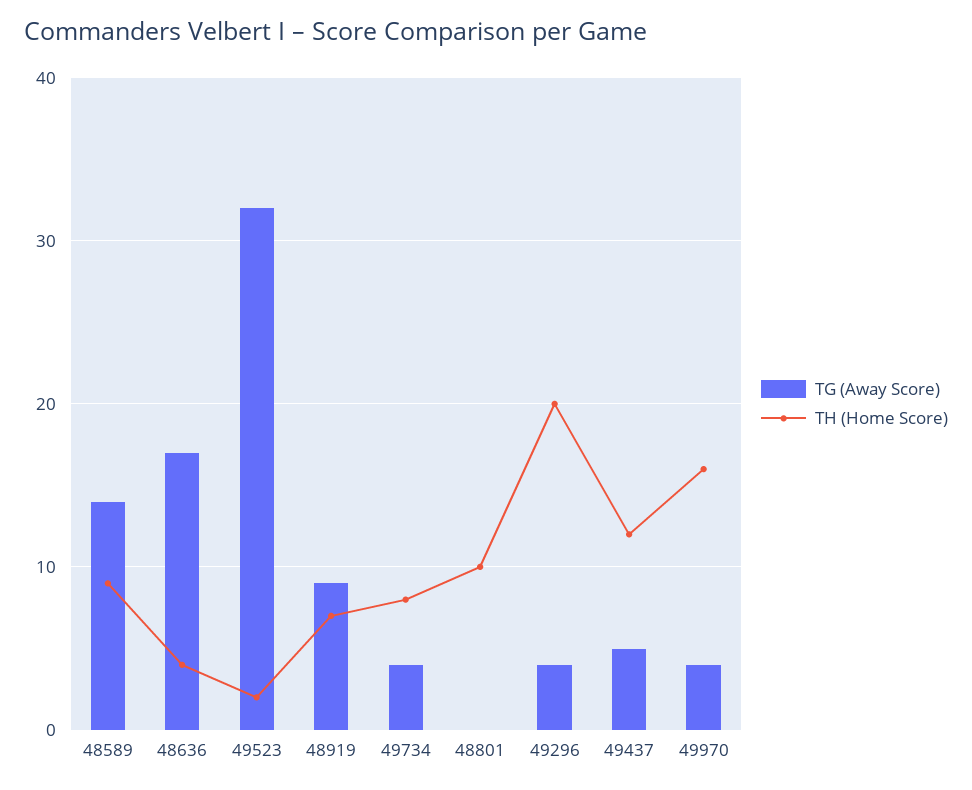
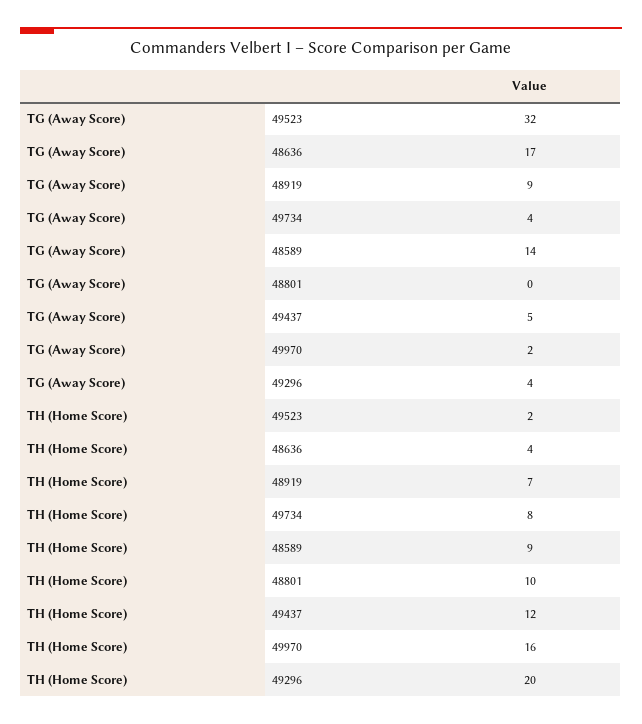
TG (Away Score), 49970: 4 -> 2

